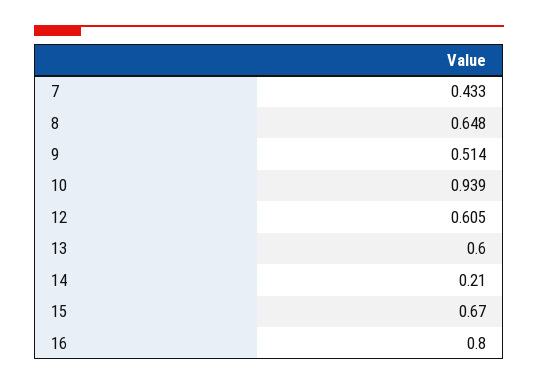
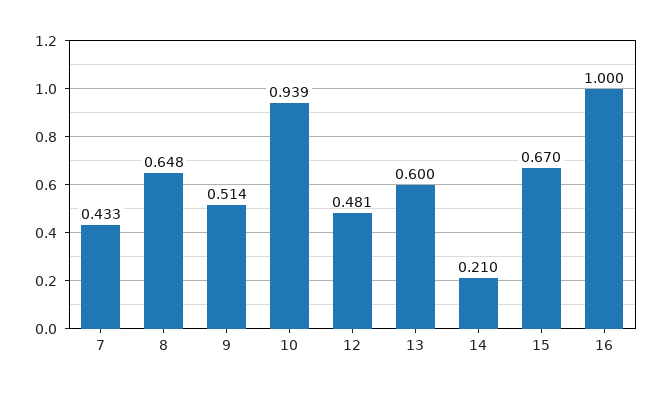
12: 0.605 -> 0.481
16: 0.8 -> 1

